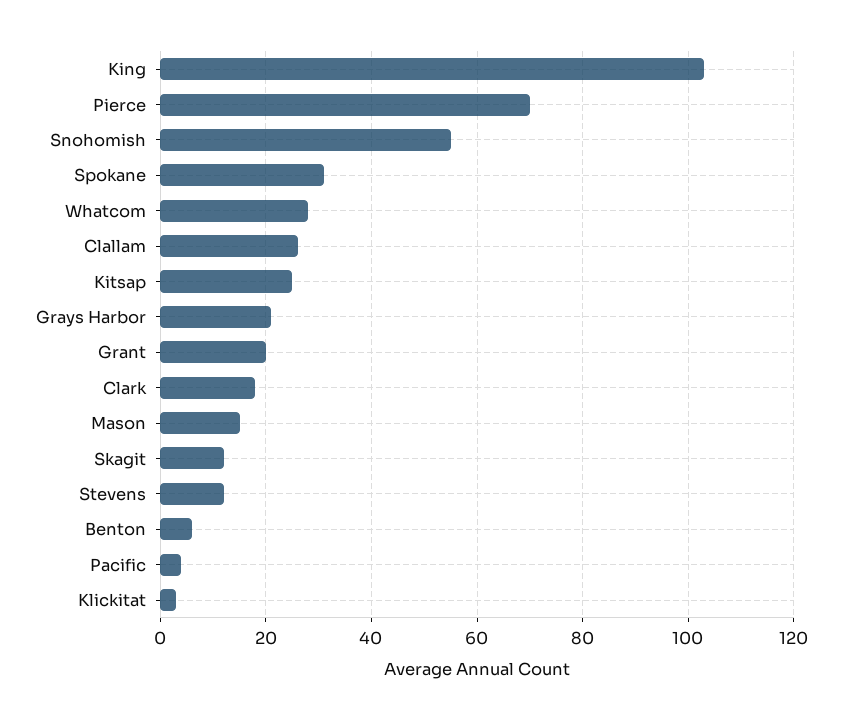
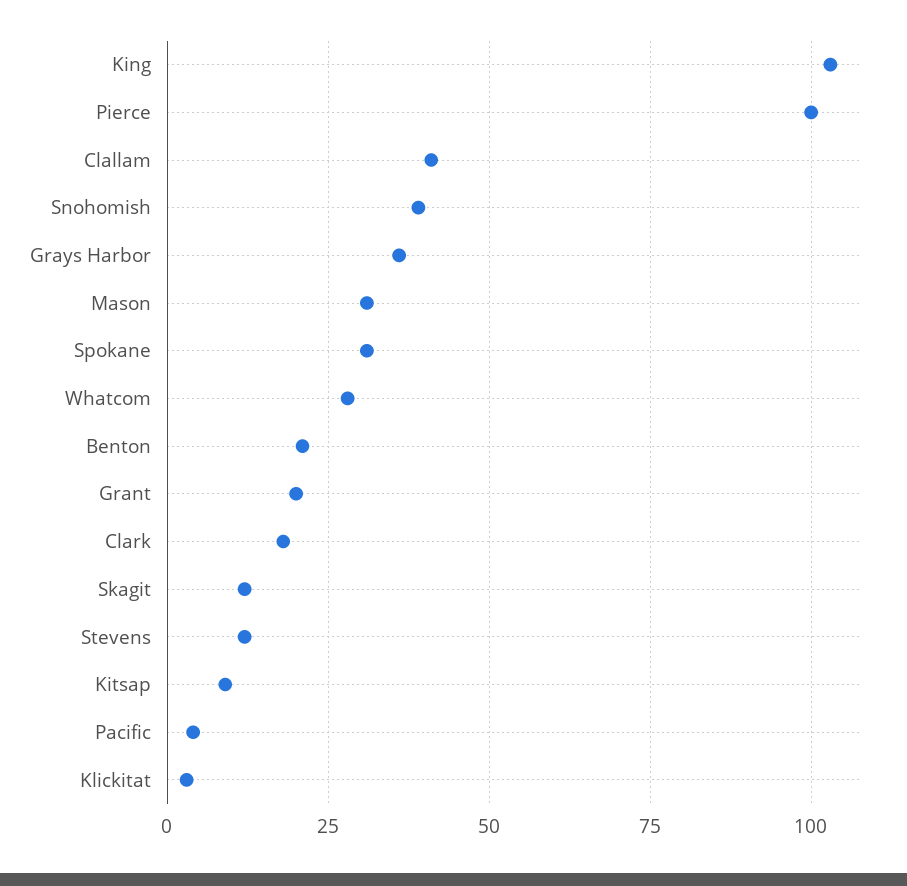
Pierce: 70 -> 100
Snohomish: 55 -> 40
Clallam: 25 -> 40
Kitsap: 25 -> 10
Grays Harbor: 20 -> 35
Mason: 15 -> 30
Benton: 5 -> 20

